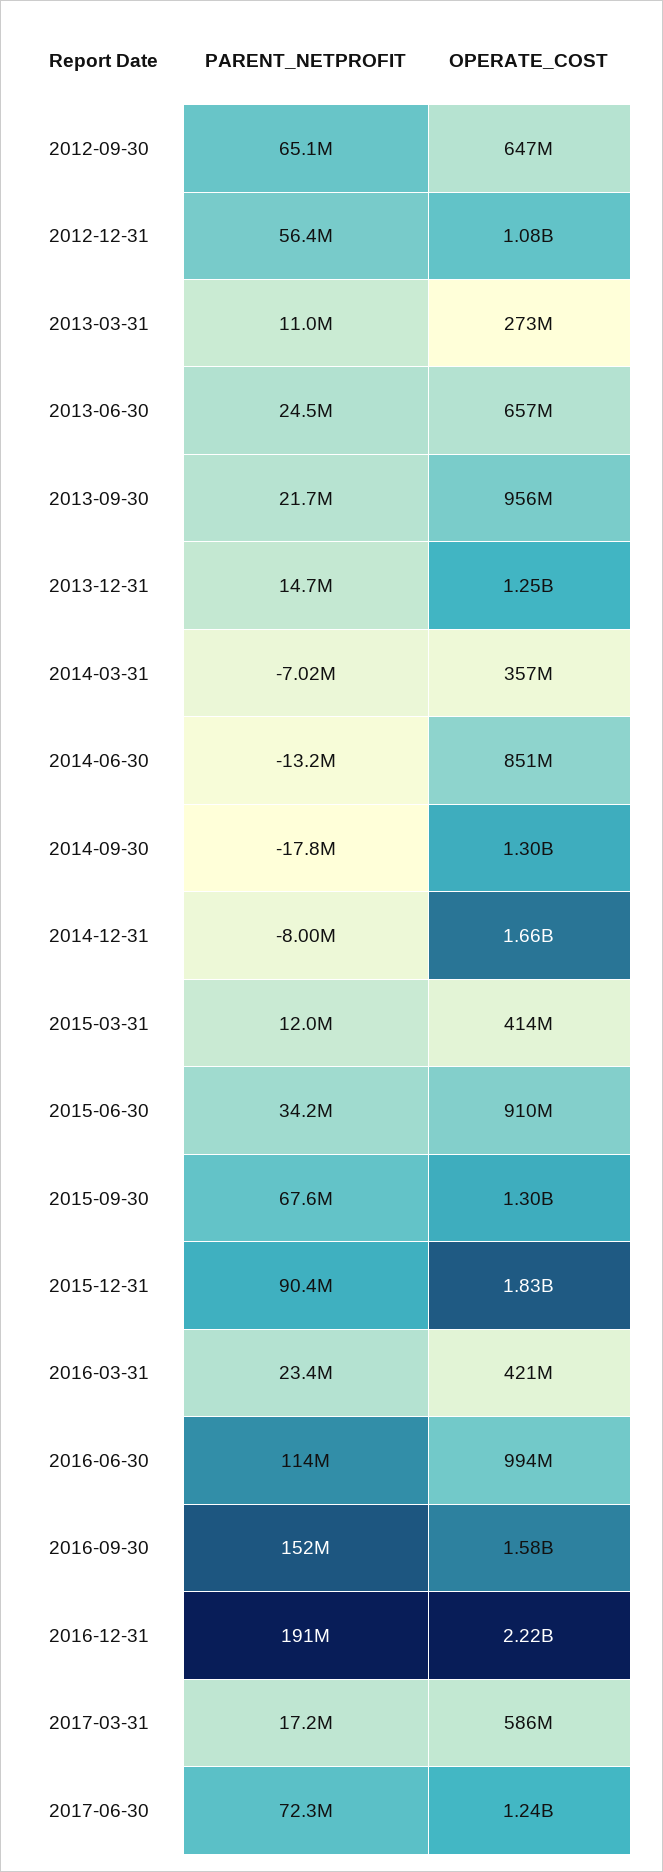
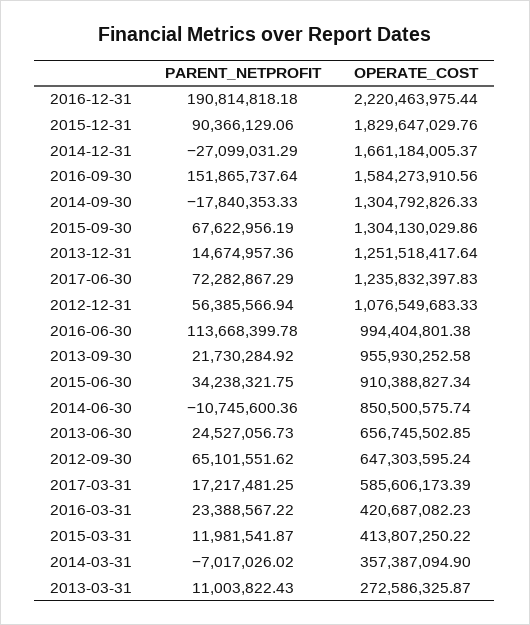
PARENT_NETPROFIT, 2014-06-30: -13200000 -> -10745600.36
PARENT_NETPROFIT, 2014-12-31: -8000000 -> -27099031.29

